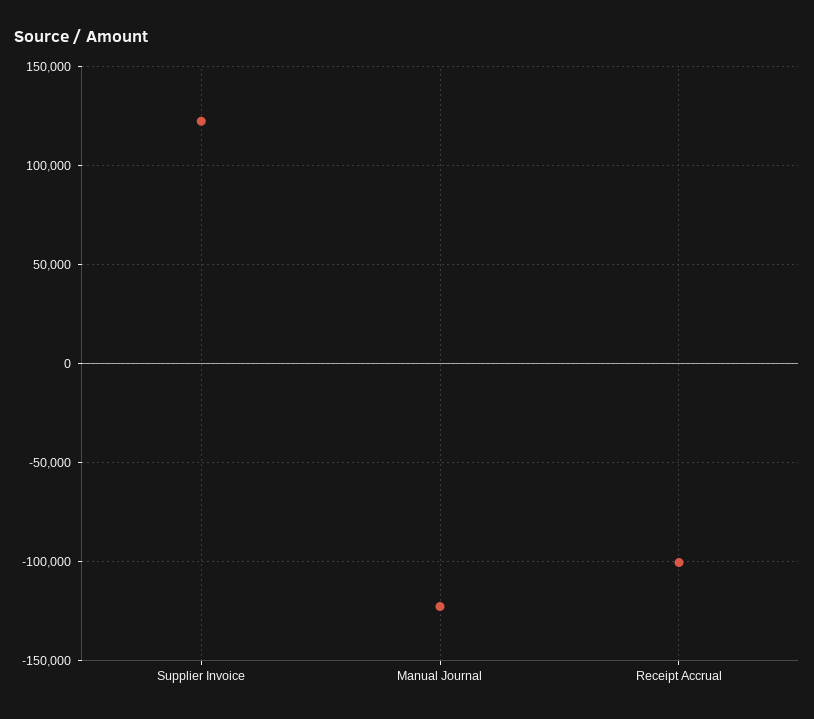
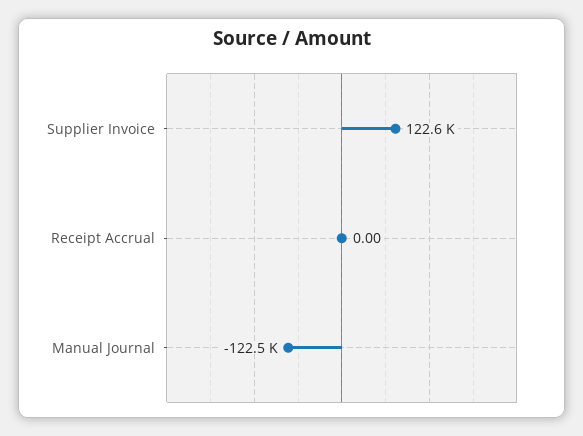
Receipt Accrual: -100000 -> 0

